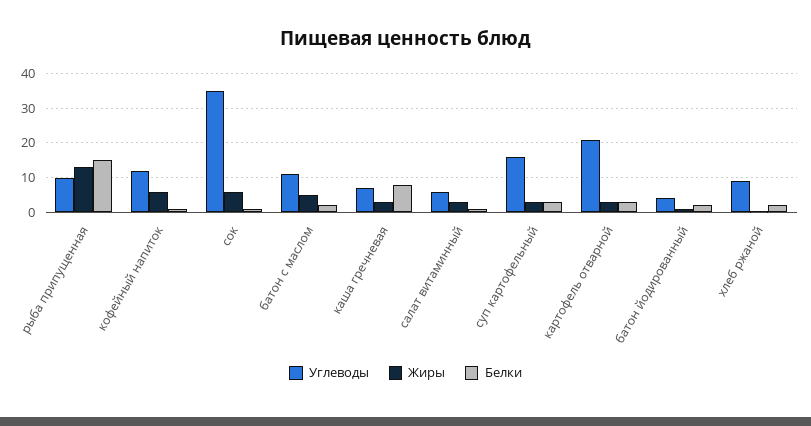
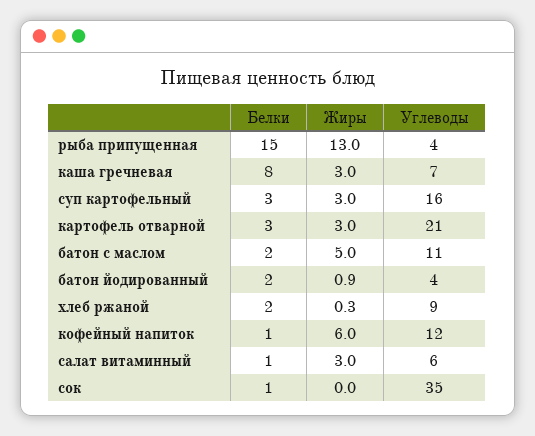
Углеводы, рыба припущенная: 10 -> 4
Жиры, сок: 6 -> 0

